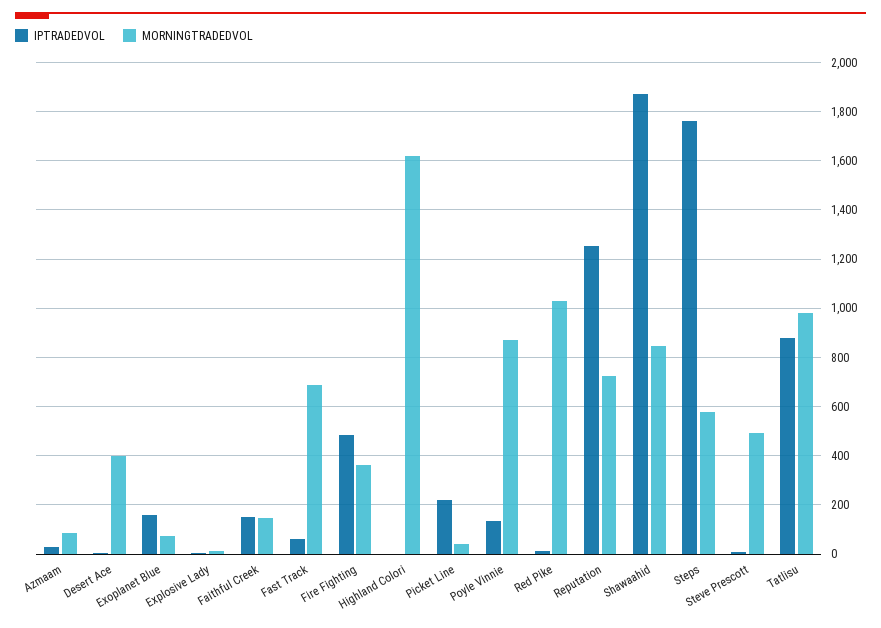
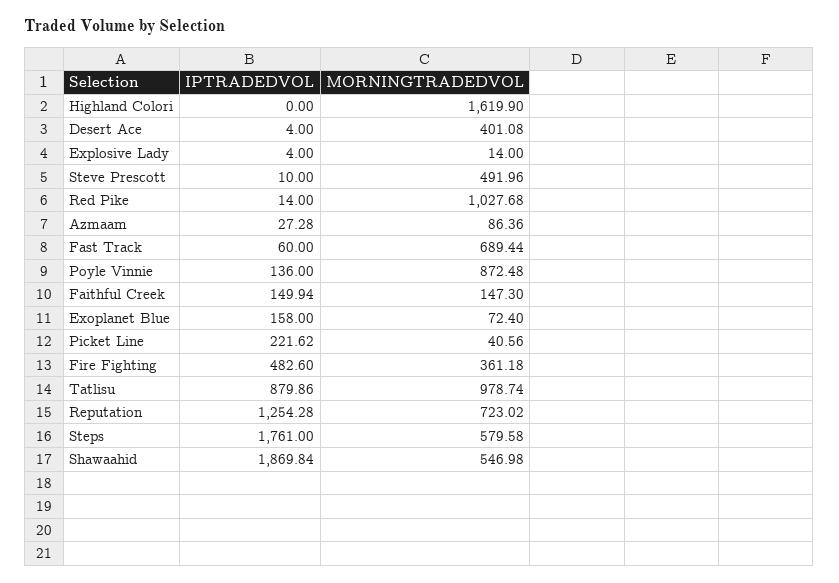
MORNINGTRADEDVOL, Shawaahid: 850 -> 546.98

